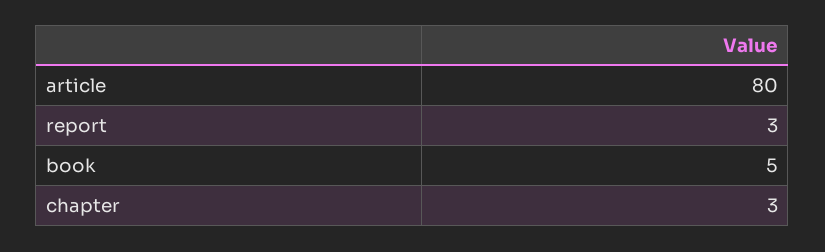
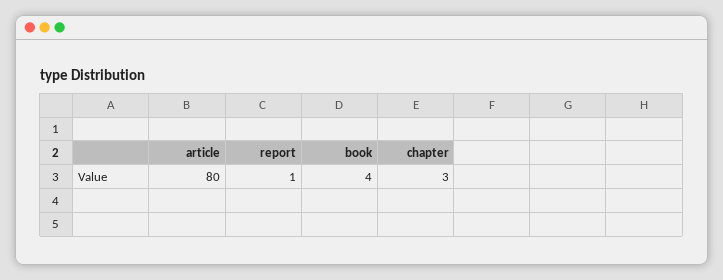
report: 3 -> 1
book: 5 -> 4

